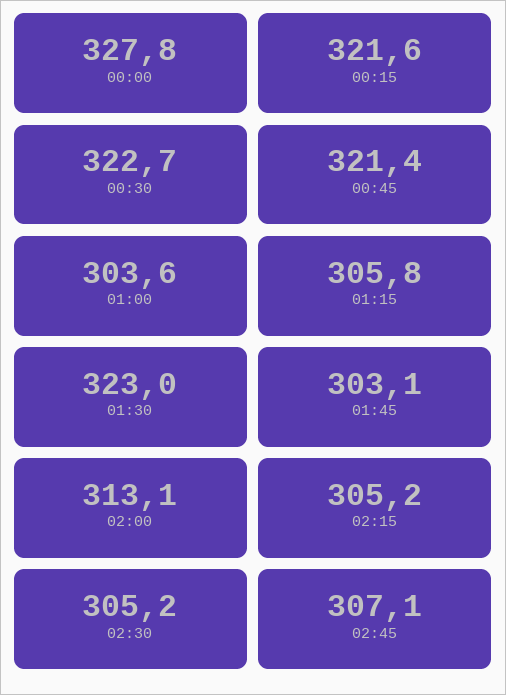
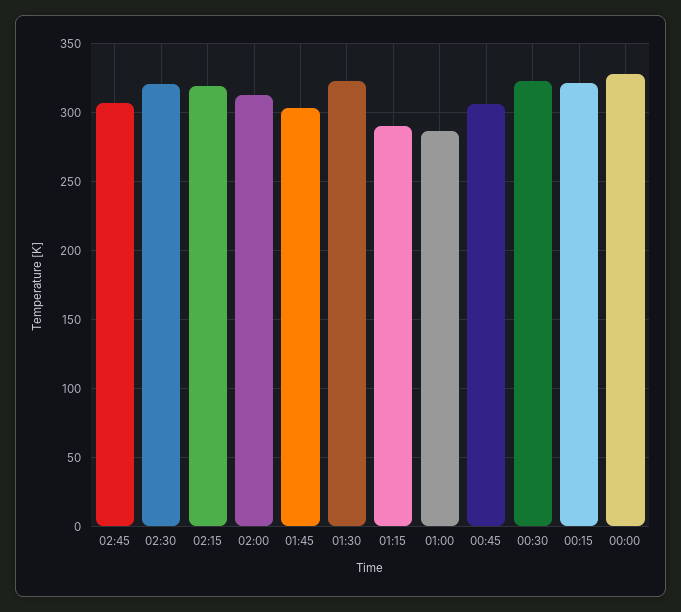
00:45: 321.4 -> 305
01:00: 303.6 -> 285
01:15: 305.8 -> 290
02:15: 305.2 -> 320
02:30: 305.2 -> 320

